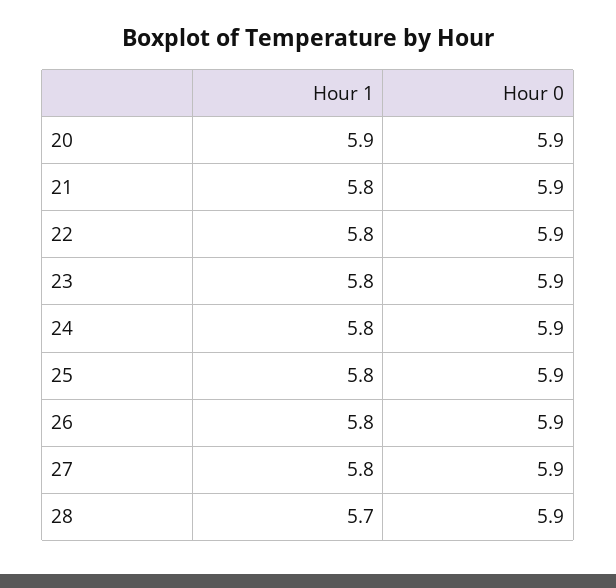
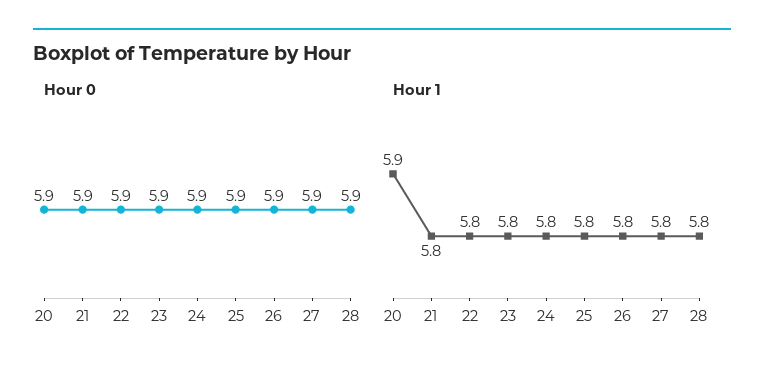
Hour 1, 28: 5.7 -> 5.8

